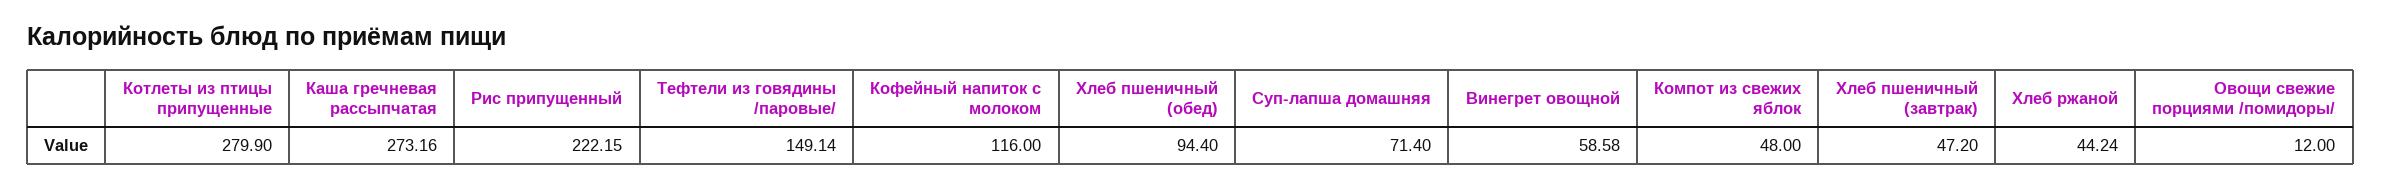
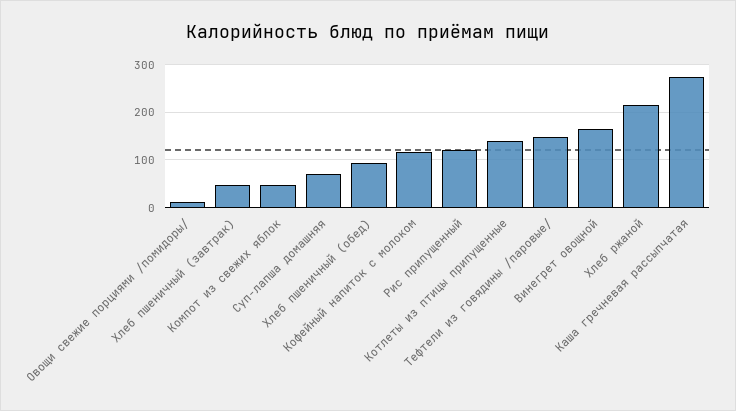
Котлеты из птицы припущенные: 279.9 -> 140
Рис припущенный: 222.15 -> 120
Винегрет овощной: 58.58 -> 160
Хлеб ржаной: 44.24 -> 220

